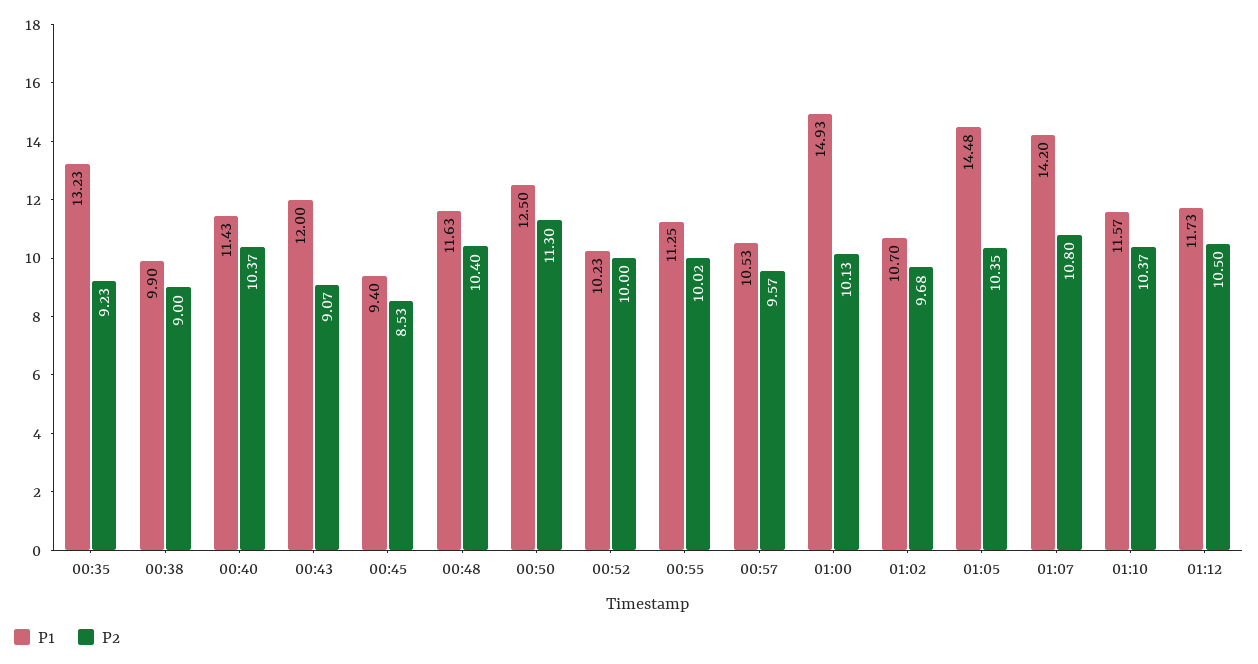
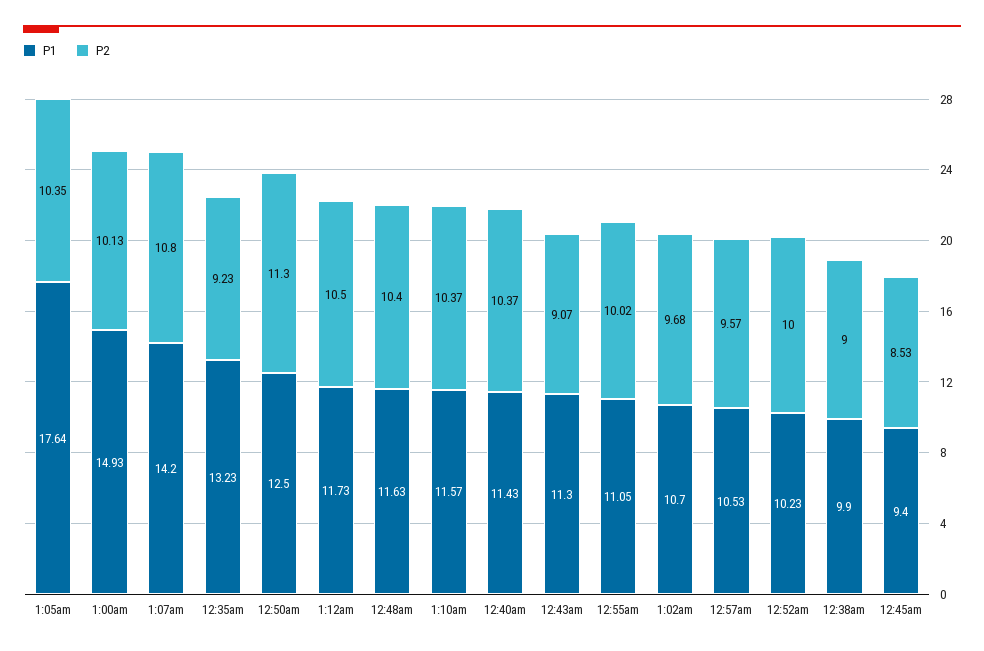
P1, 00:43: 12 -> 11.3
P1, 00:55: 11.25 -> 11.05
P1, 01:05: 14.48 -> 17.64

